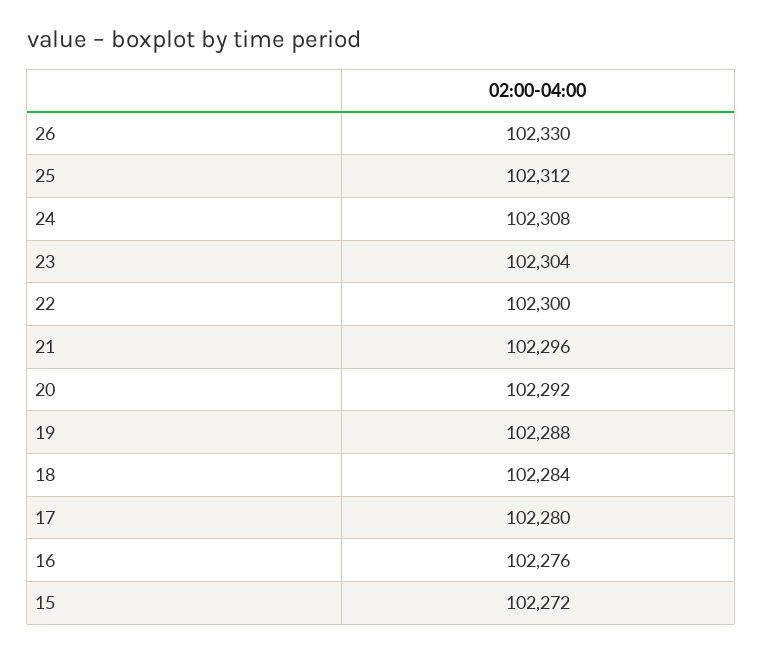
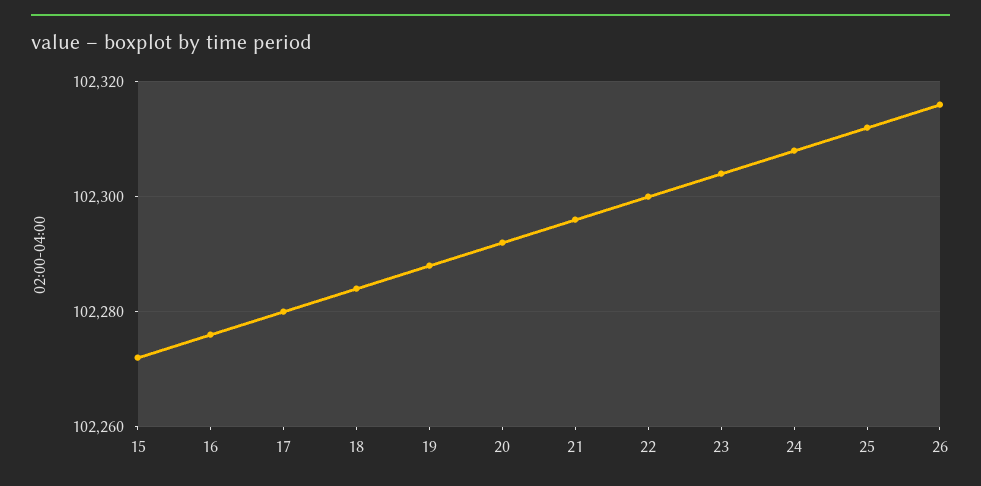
26: 102330 -> 102315

